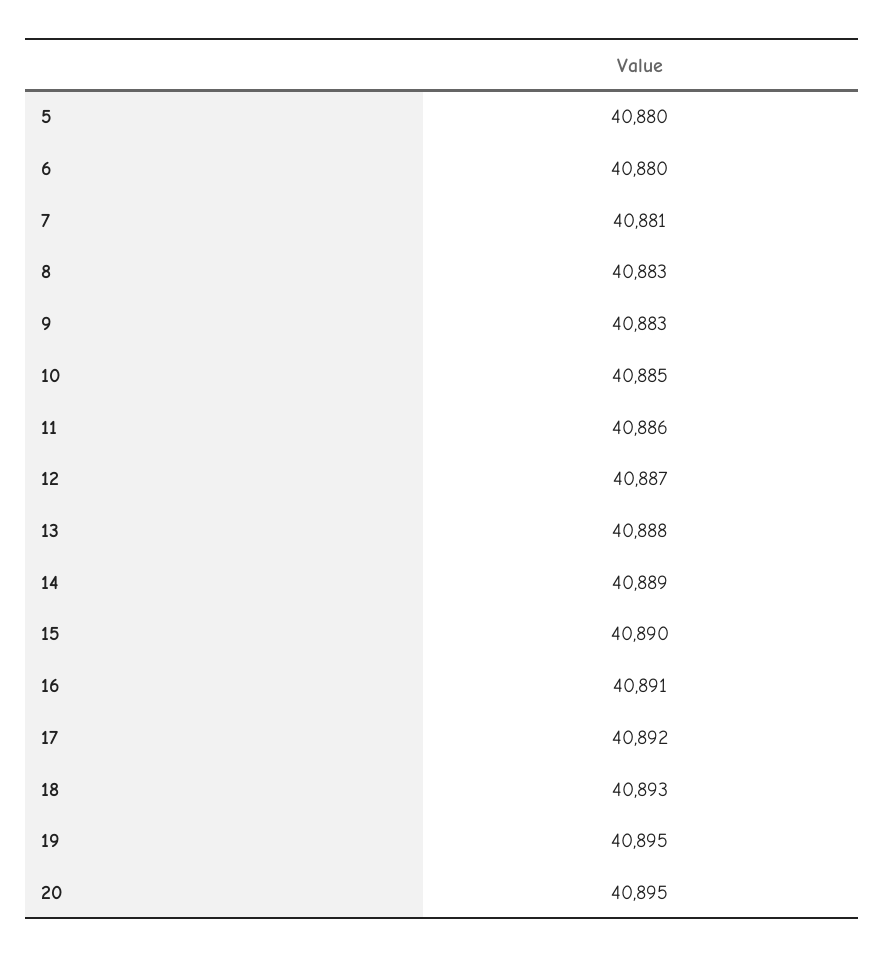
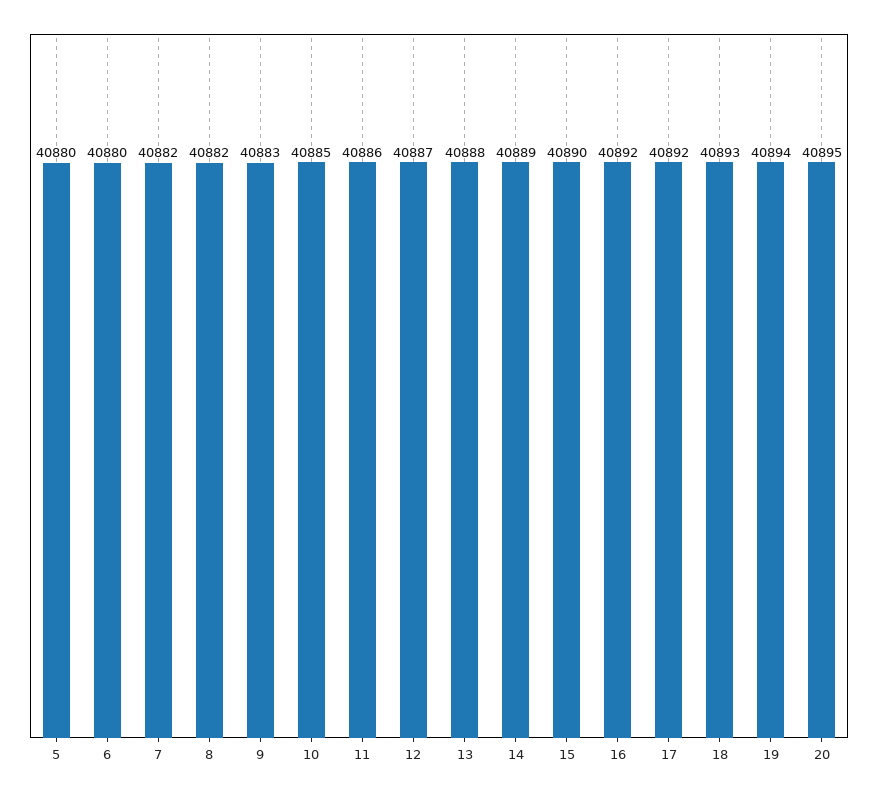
7: 40881 -> 40882
8: 40883 -> 40882
16: 40891 -> 40892
19: 40895 -> 40894

